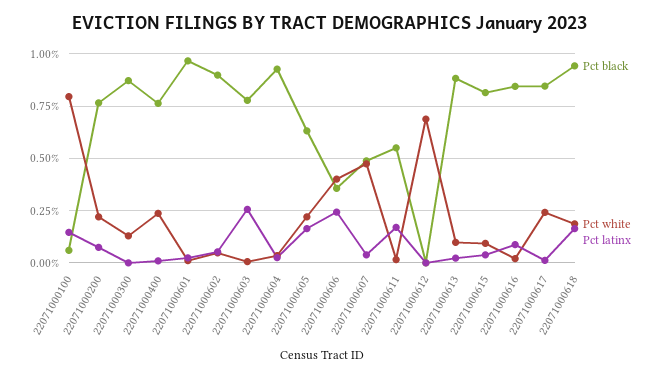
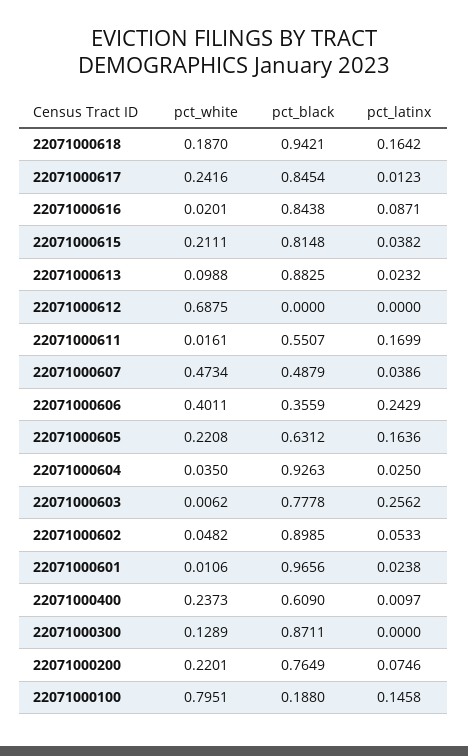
Pct black, 22071000100: 0.05 -> 0.188
Pct black, 22071000400: 0.75 -> 0.609
Pct white, 22071000615: 0.1 -> 0.2111

